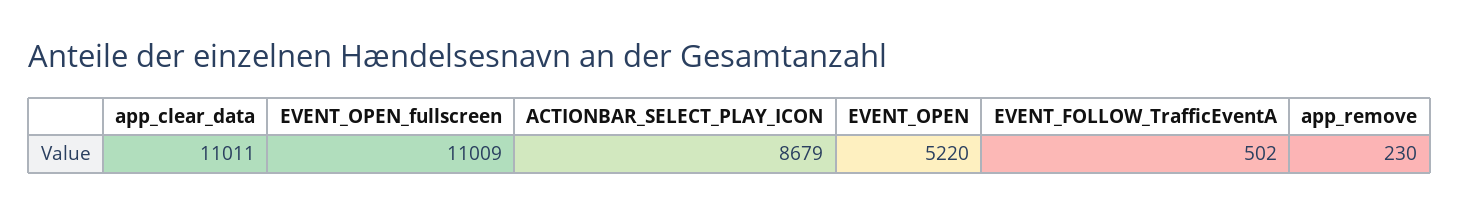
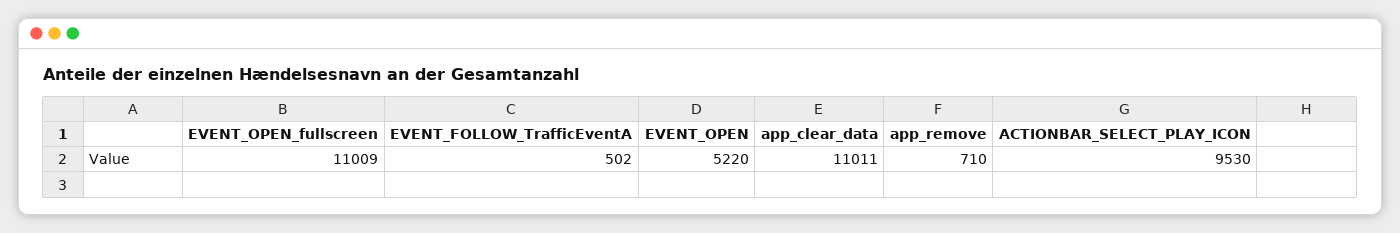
ACTIONBAR_SELECT_PLAY_ICON: 8679 -> 9530
app_remove: 230 -> 710

